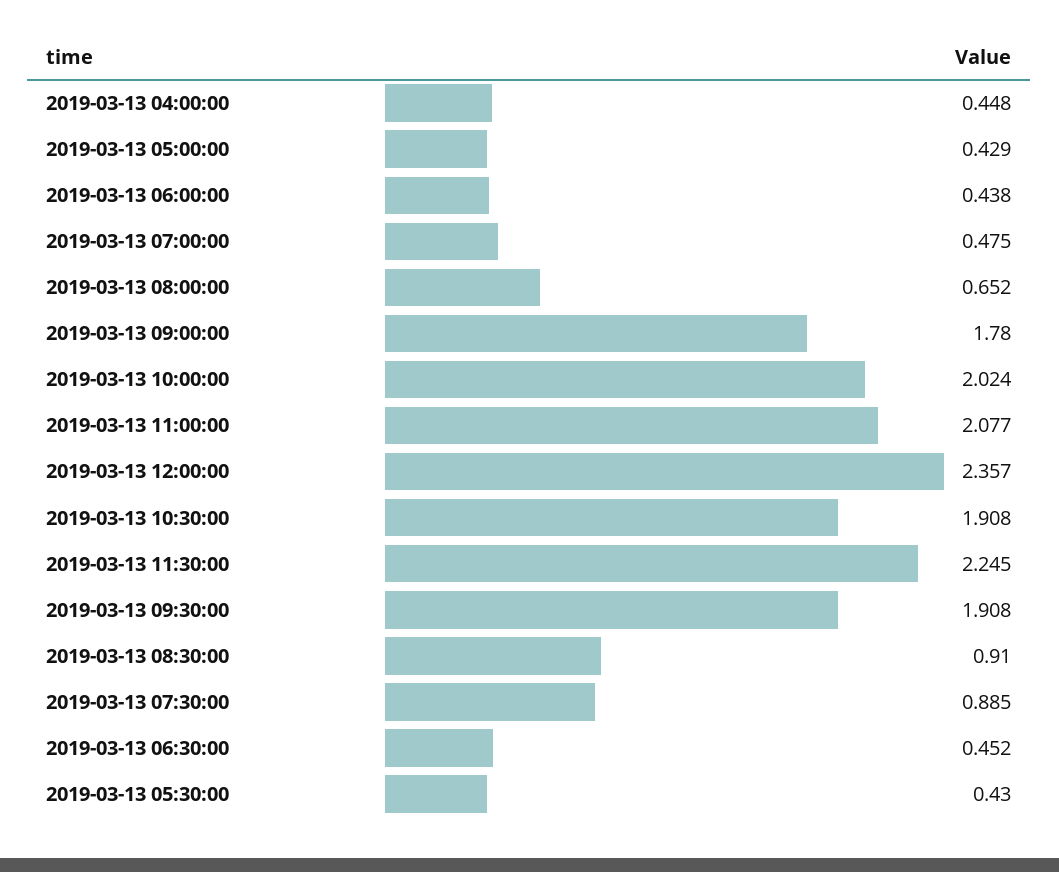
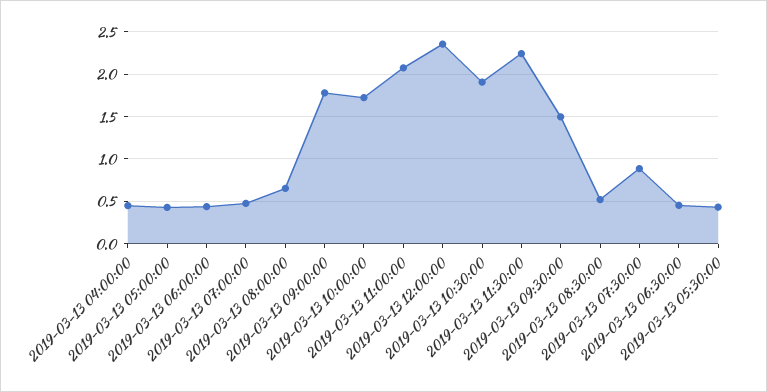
2019-03-13 10:00:00: 2.024 -> 1.7
2019-03-13 09:30:00: 1.908 -> 1.5
2019-03-13 08:30:00: 0.91 -> 0.5

